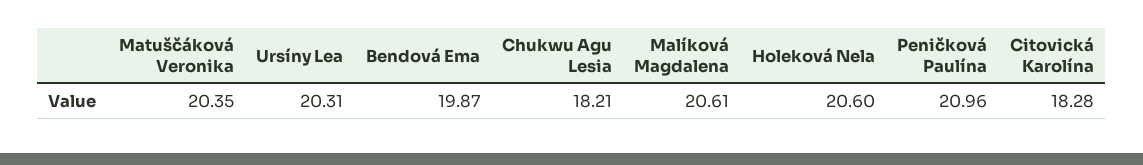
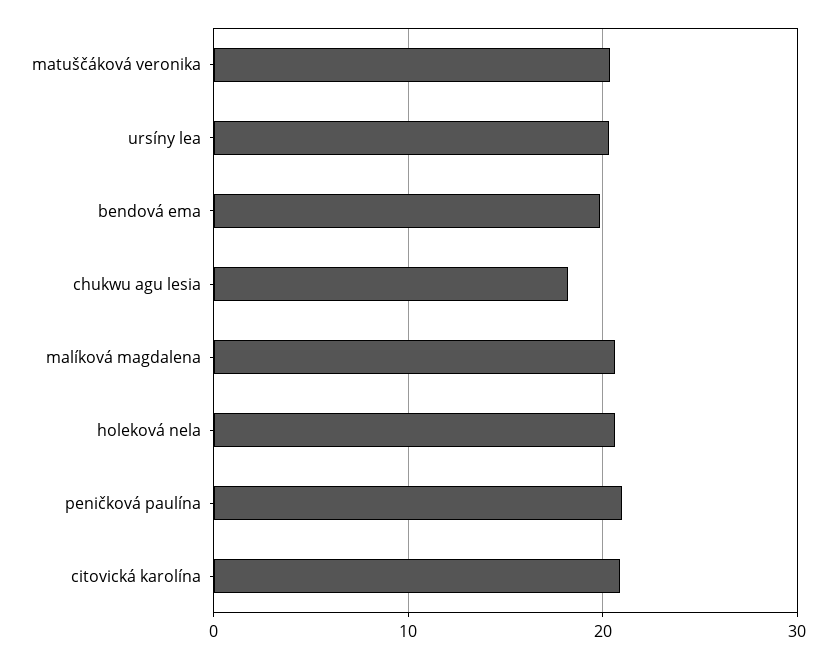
Citovická Karolína: 18.28 -> 21

